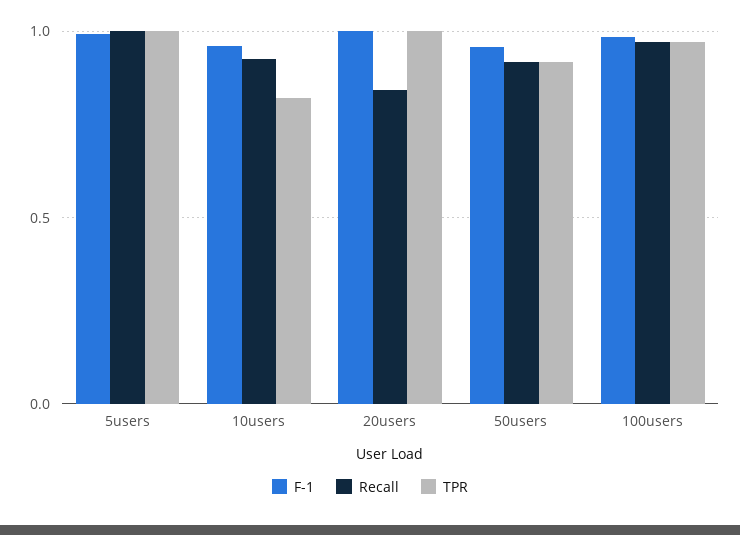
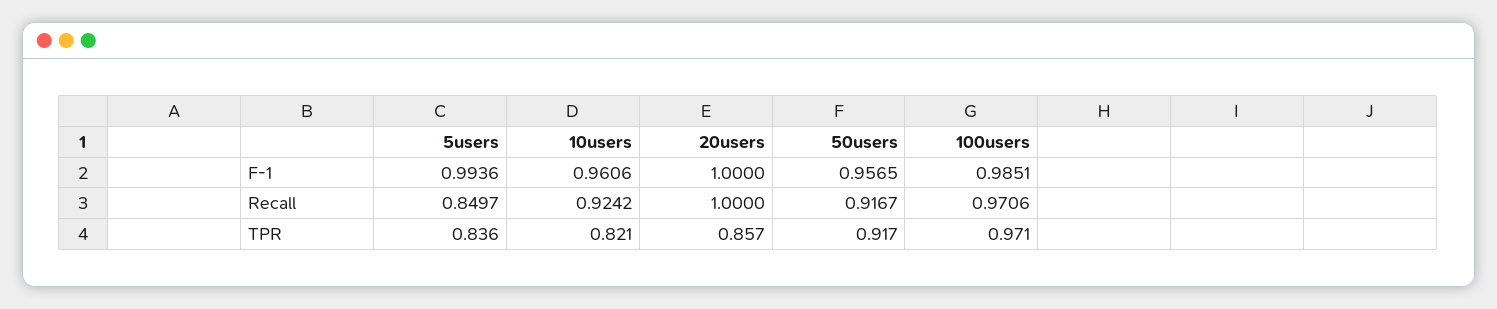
Recall, 5users: 1 -> 0.8497
TPR, 5users: 1 -> 0.836
Recall, 20users: 0.85 -> 1
TPR, 20users: 1 -> 0.857

